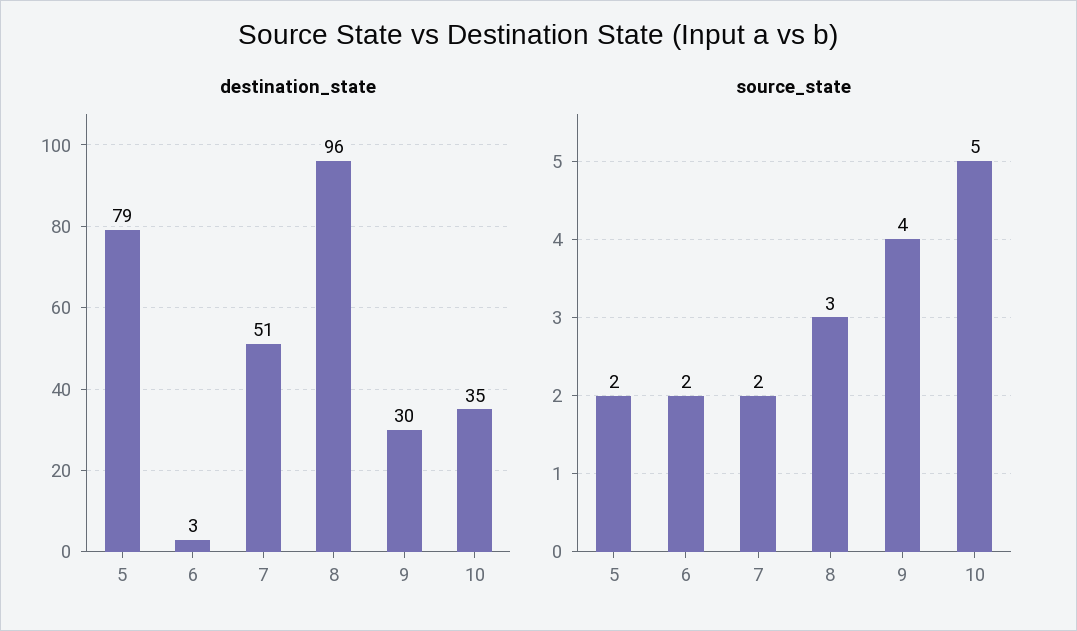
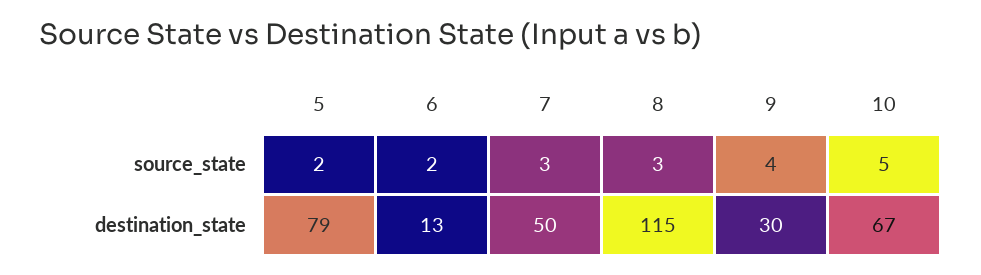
destination_state, 6: 3 -> 13
destination_state, 7: 51 -> 50
destination_state, 8: 96 -> 115
destination_state, 10: 35 -> 67
source_state, 7: 2 -> 3

